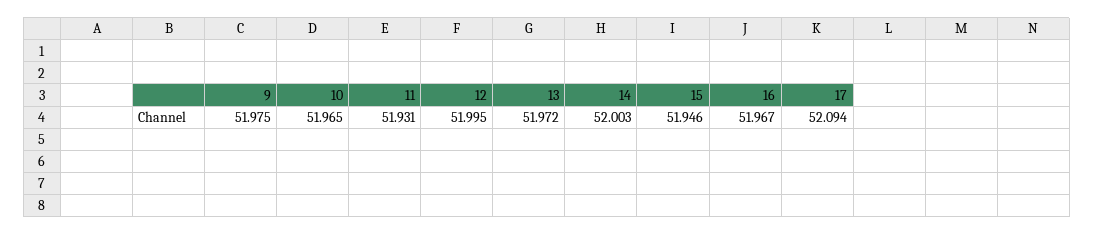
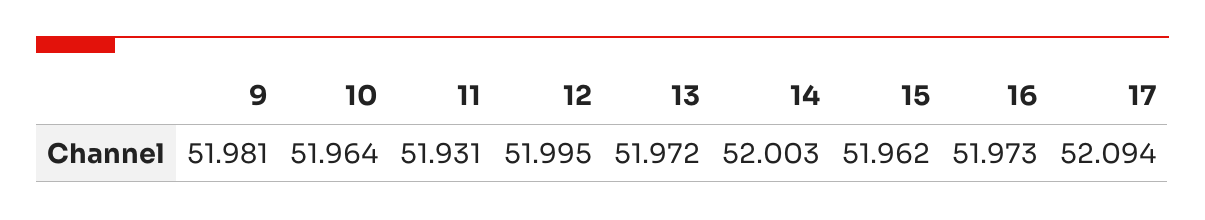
9: 51.975 -> 51.981
10: 51.965 -> 51.964
15: 51.946 -> 51.962
16: 51.967 -> 51.973

